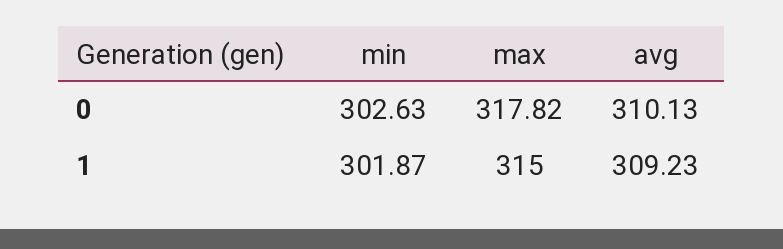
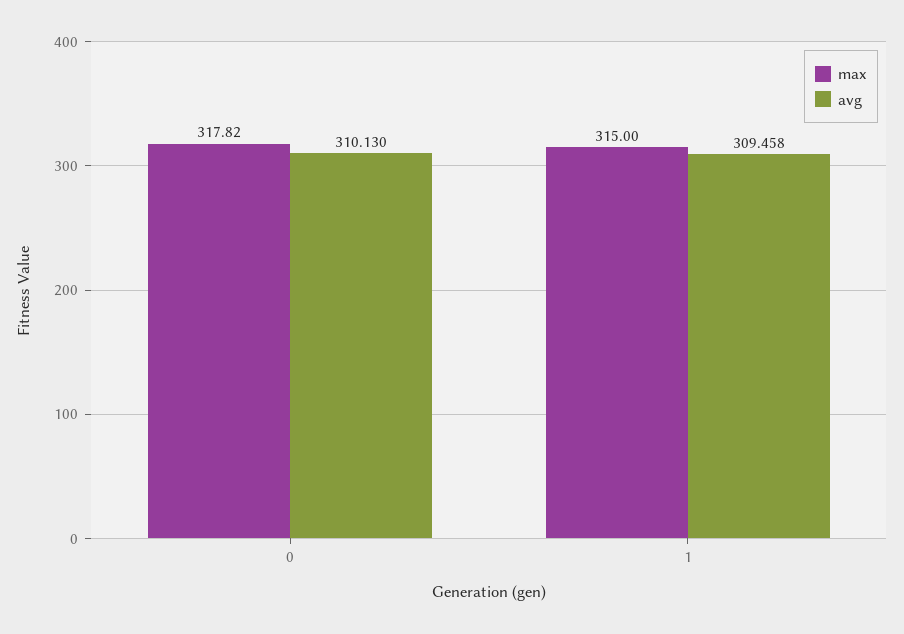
min, 0: 302.63 -> none
min, 1: 301.87 -> none
avg, 1: 309.23 -> 309.458

